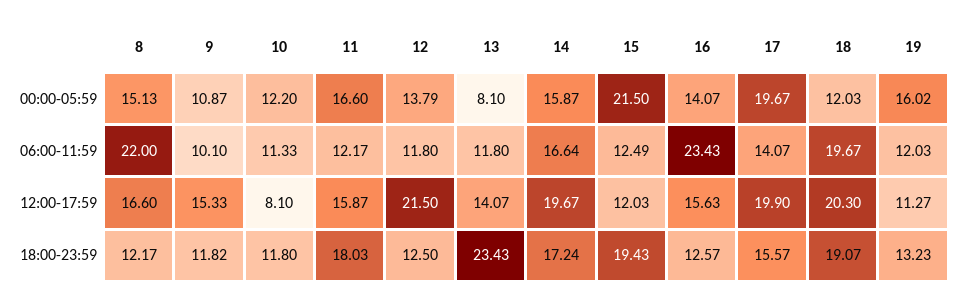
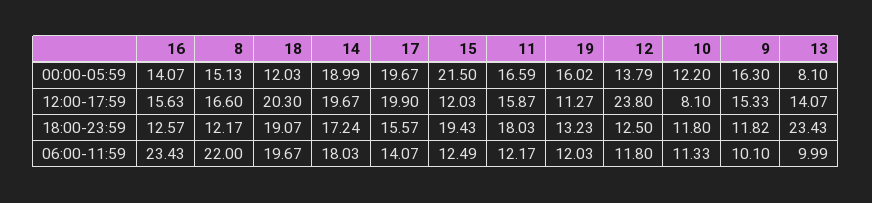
9, 00:00-05:59: 10.87 -> 16.3
11, 00:00-05:59: 16.6 -> 16.59
14, 00:00-05:59: 15.87 -> 18.99
13, 06:00-11:59: 11.8 -> 9.99
14, 06:00-11:59: 16.64 -> 18.03
12, 12:00-17:59: 21.5 -> 23.8

